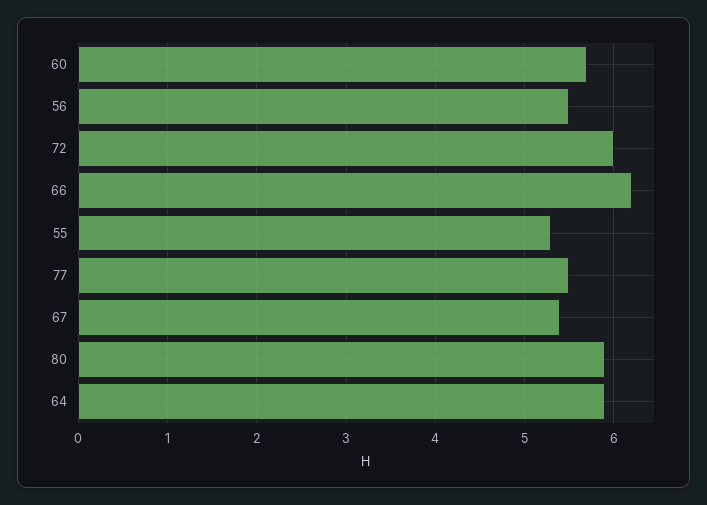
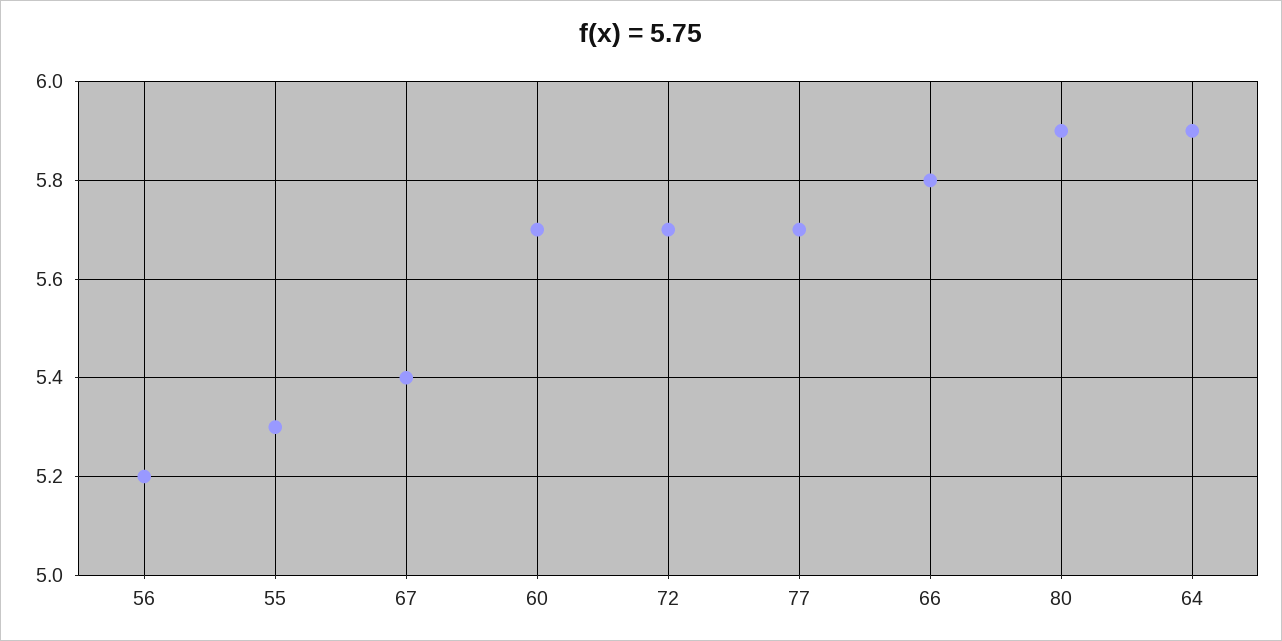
56: 5.5 -> 5.2
72: 6 -> 5.7
66: 6.2 -> 5.8
77: 5.5 -> 5.7

